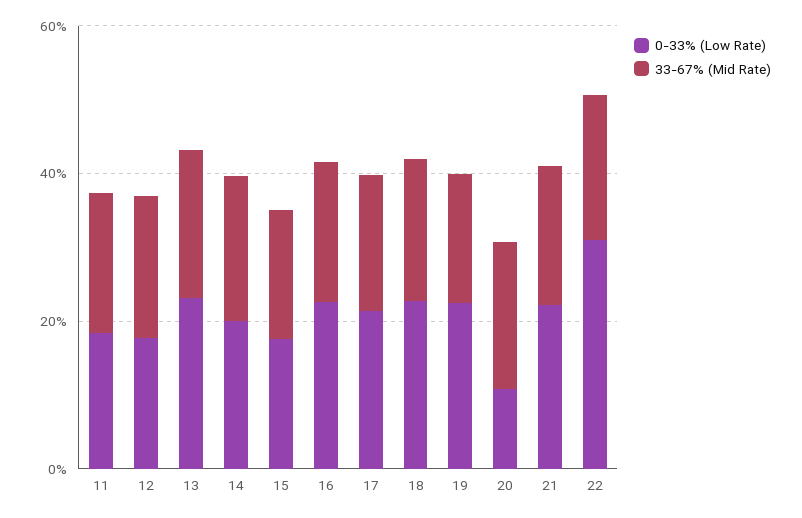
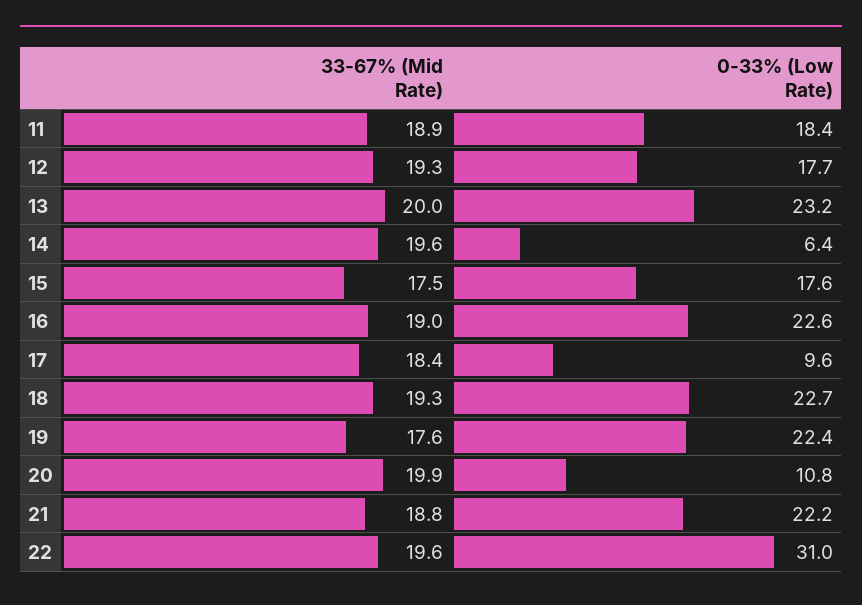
0-33% (Low Rate), 14: 20 -> 6.4
0-33% (Low Rate), 17: 20 -> 9.6

